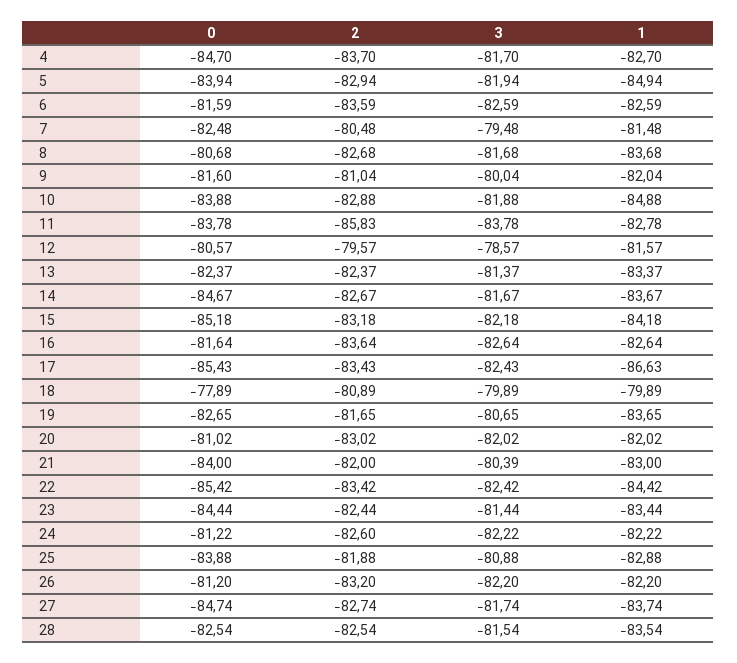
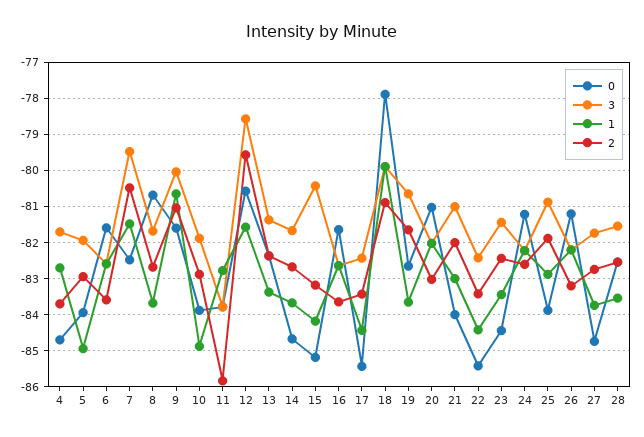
1, 9: -82.04 -> -80.6
3, 15: -82.18 -> -80.4
1, 17: -86.63 -> -84.4
3, 21: -80.39 -> -81

